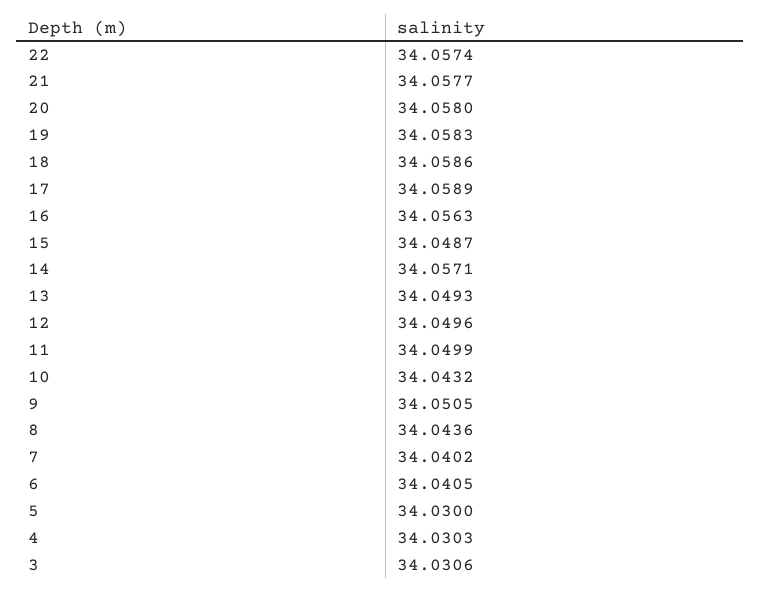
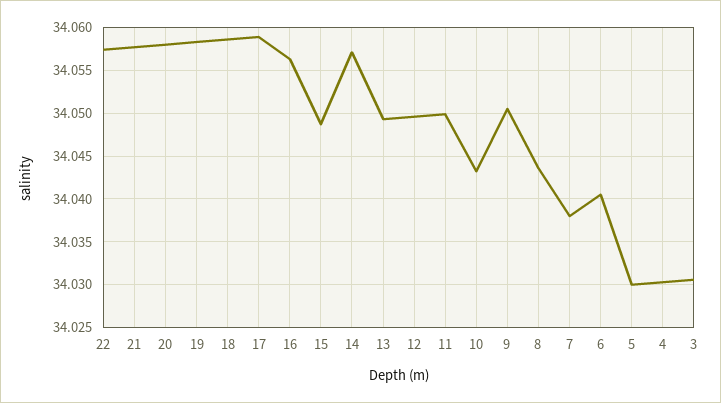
7: 34.0402 -> 34.038

